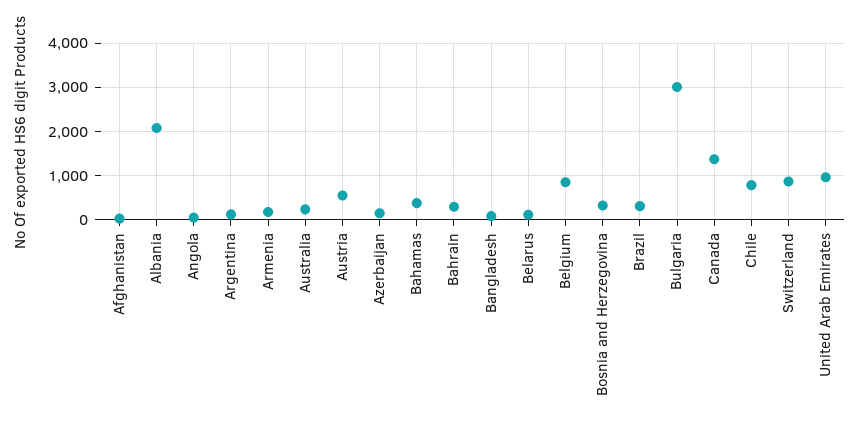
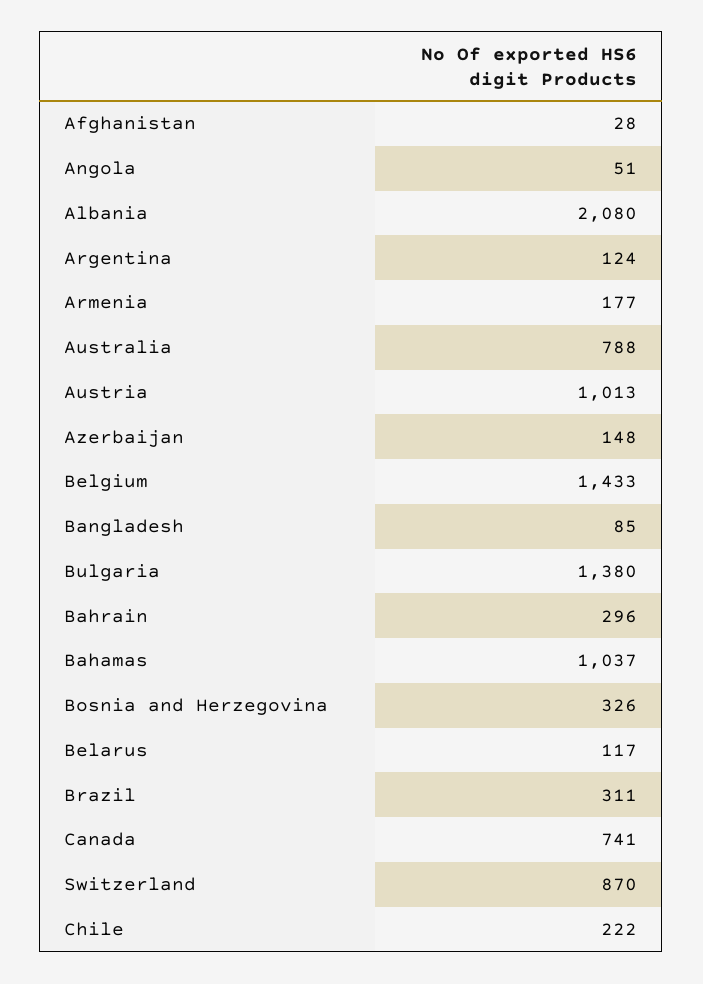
Australia: 200 -> 788
Austria: 600 -> 1013
Bahamas: 400 -> 1037
Belgium: 800 -> 1433
Bulgaria: 3000 -> 1380
Canada: 1400 -> 741
Chile: 800 -> 222
United Arab Emirates: 1000 -> none

